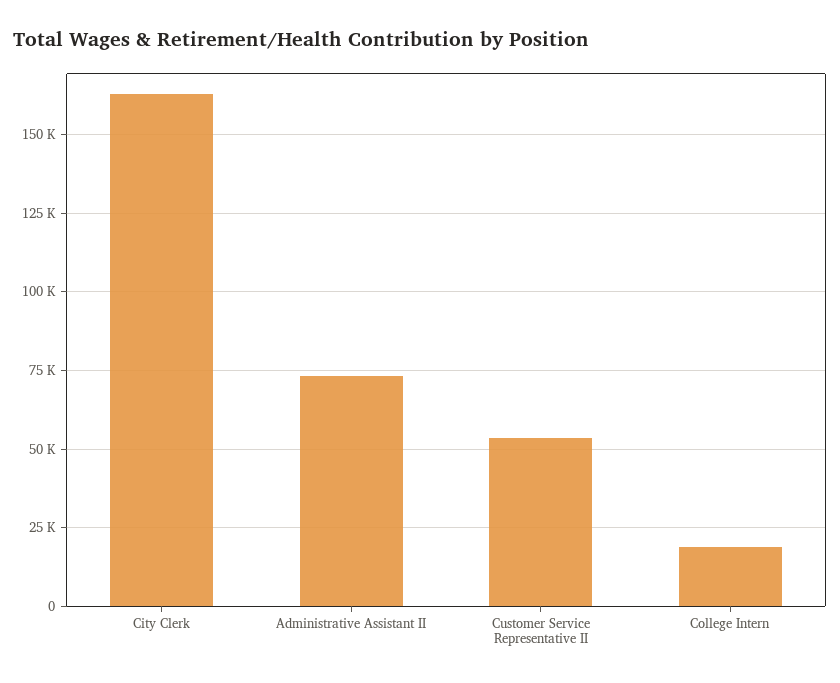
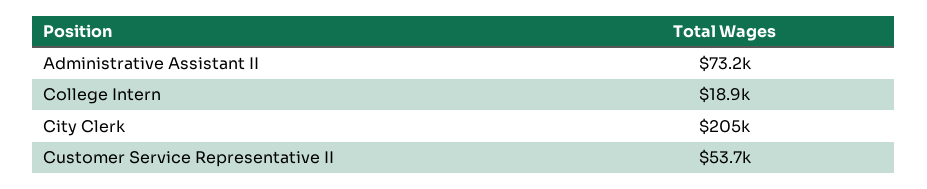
City Clerk: 162500 -> 205000

